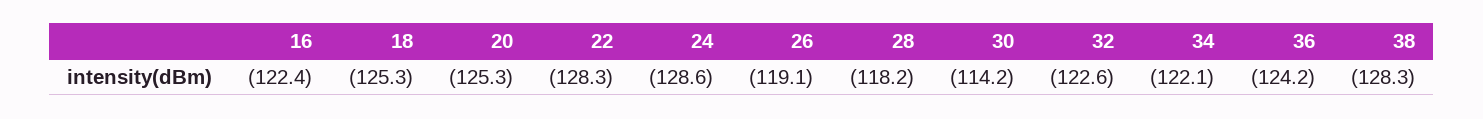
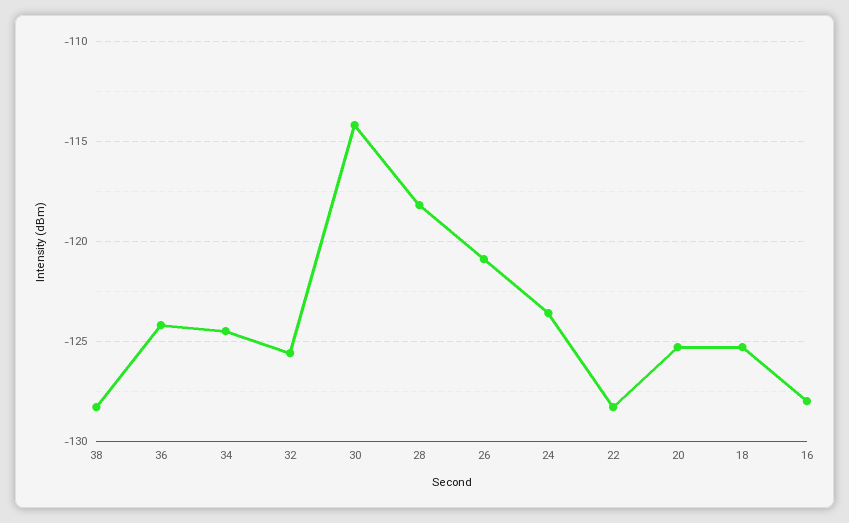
16: -122.4 -> -128
24: -128.6 -> -123.5
26: -119.1 -> -121
32: -122.6 -> -125.5
34: -122.1 -> -124.5

